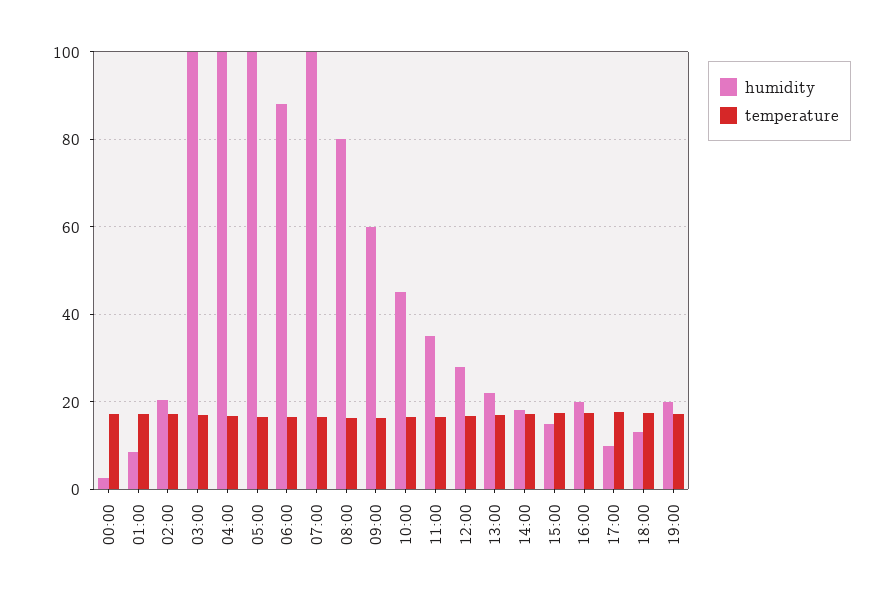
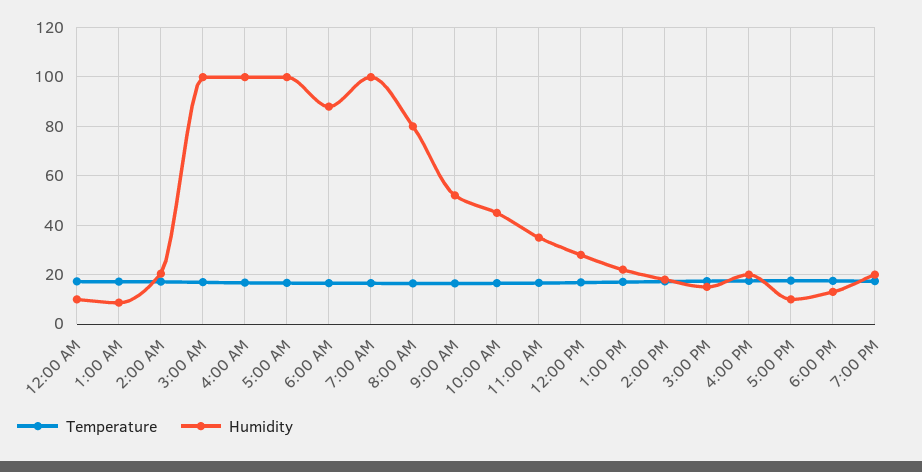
humidity, 00:00: 2 -> 10
humidity, 09:00: 60 -> 52.5

